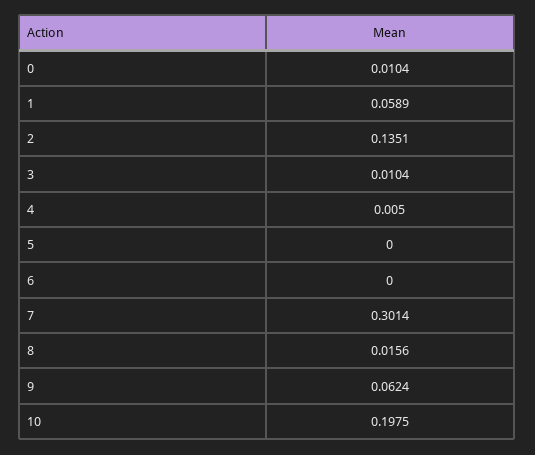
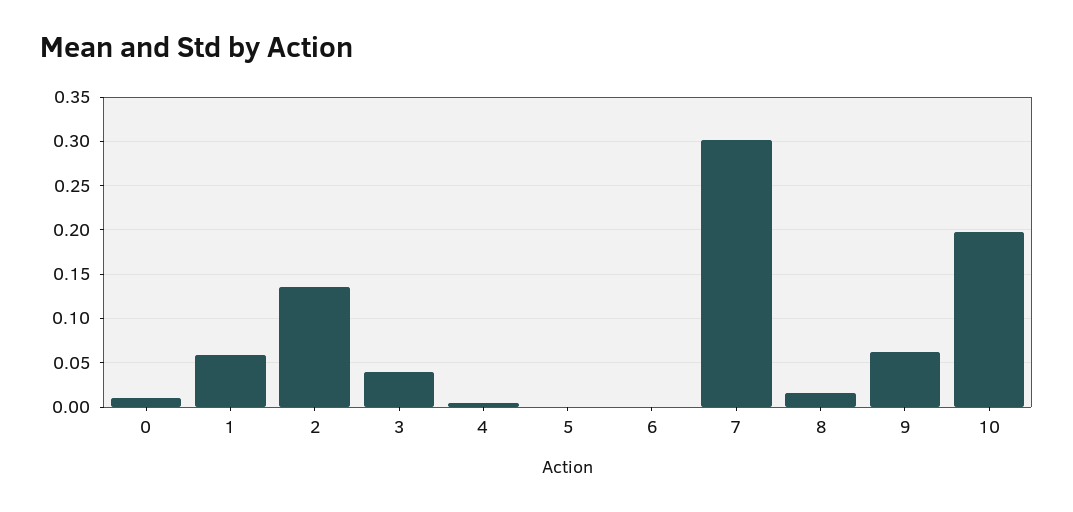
3: 0.0104 -> 0.04

